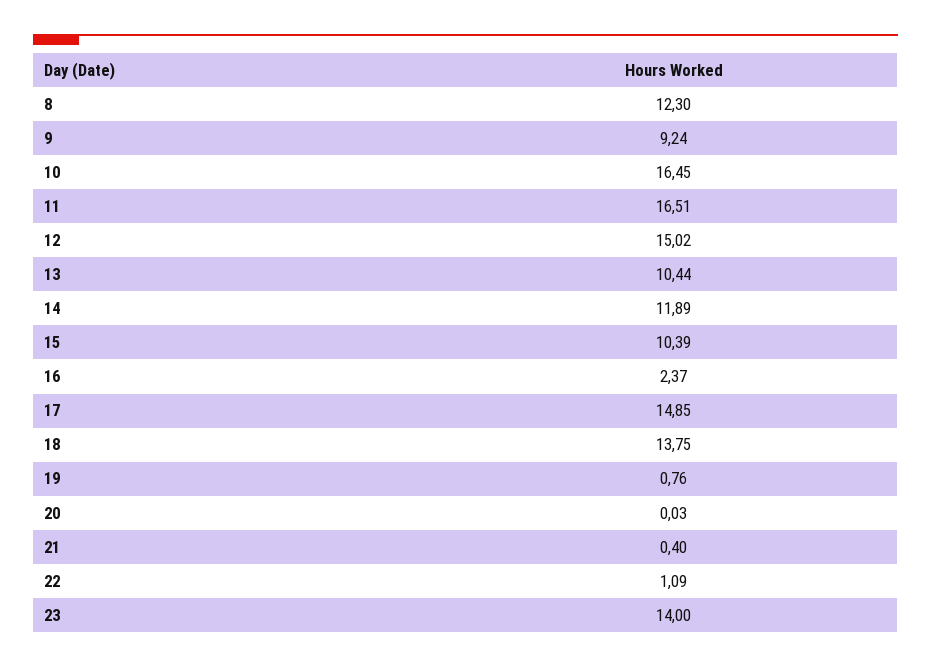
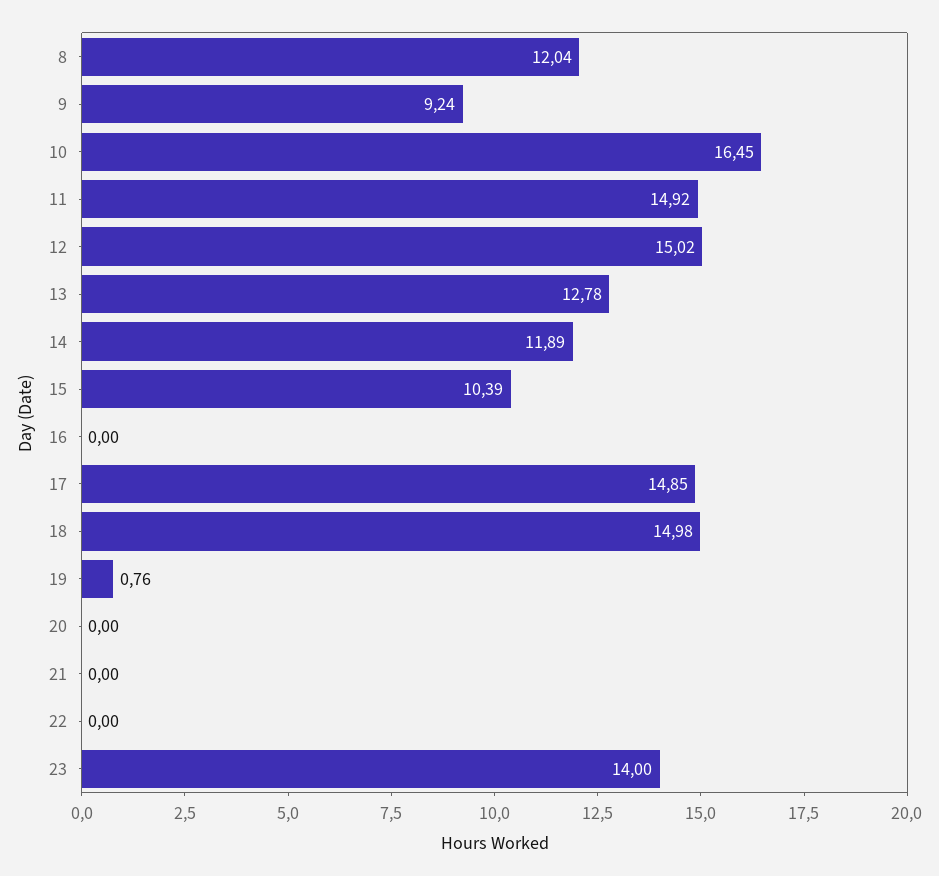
8: 12.3 -> 12.04
11: 16.51 -> 14.92
13: 10.44 -> 12.78
16: 2.37 -> 0
18: 13.75 -> 14.98
20: 0.03 -> 0
21: 0.4 -> 0
22: 1.09 -> 0

